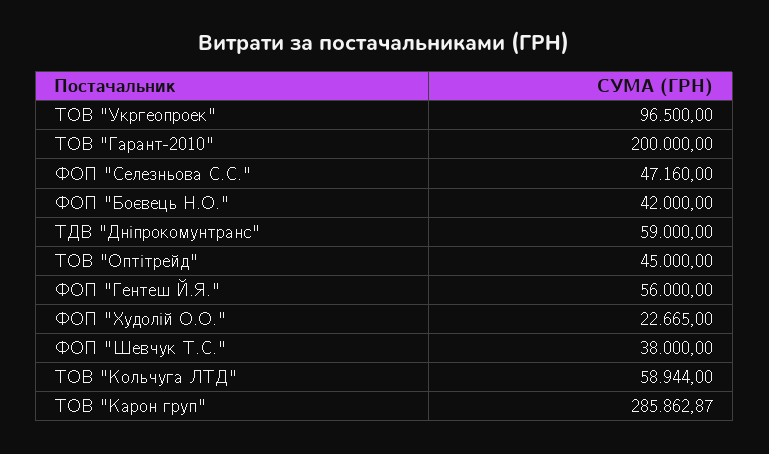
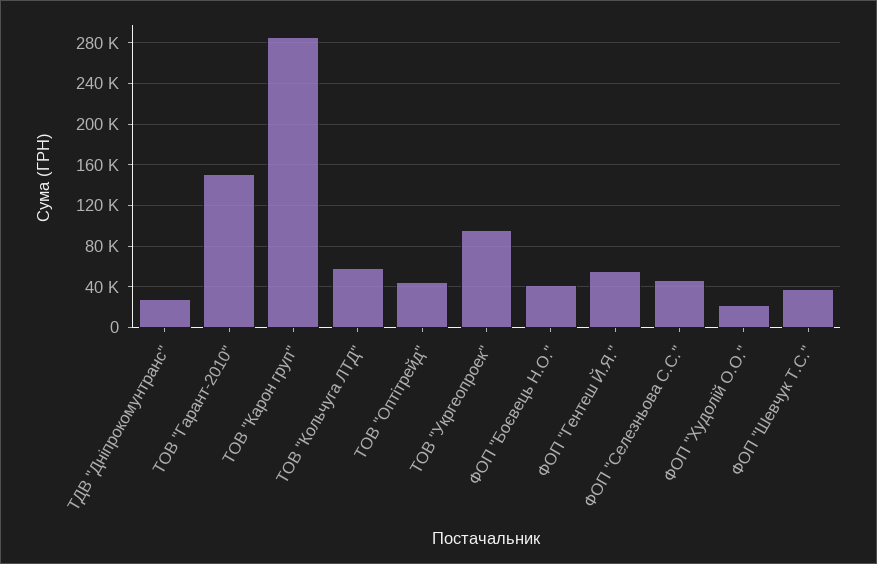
ТОВ "Гарант-2010": 200000 -> 150000
ТДВ "Дніпрокомунтранс": 59000 -> 30000

